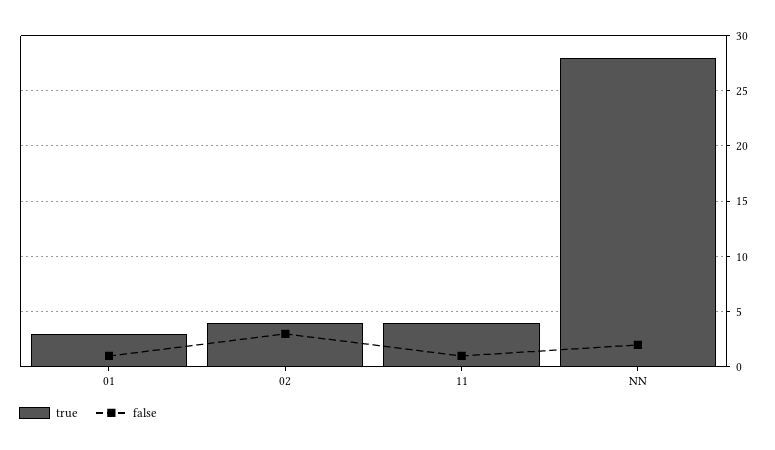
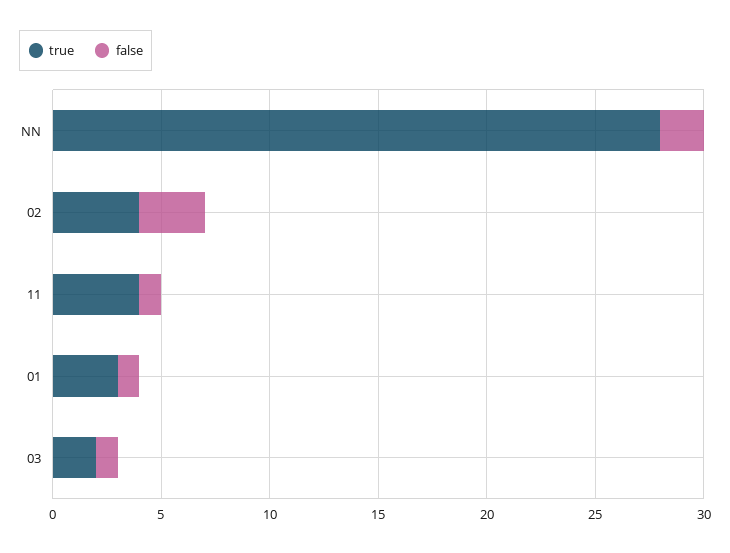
true, 03: none -> 2
false, 03: none -> 1

